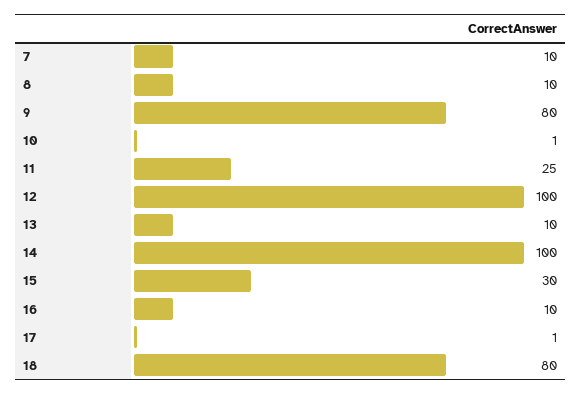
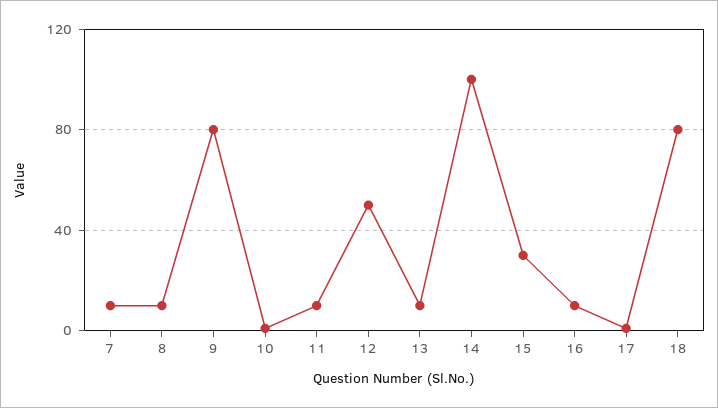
11: 25 -> 10
12: 100 -> 50

